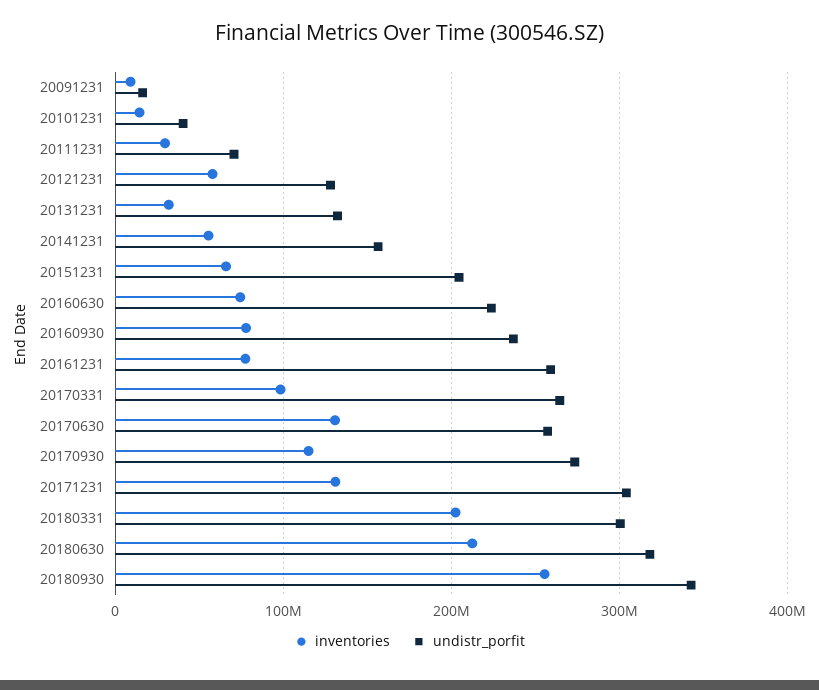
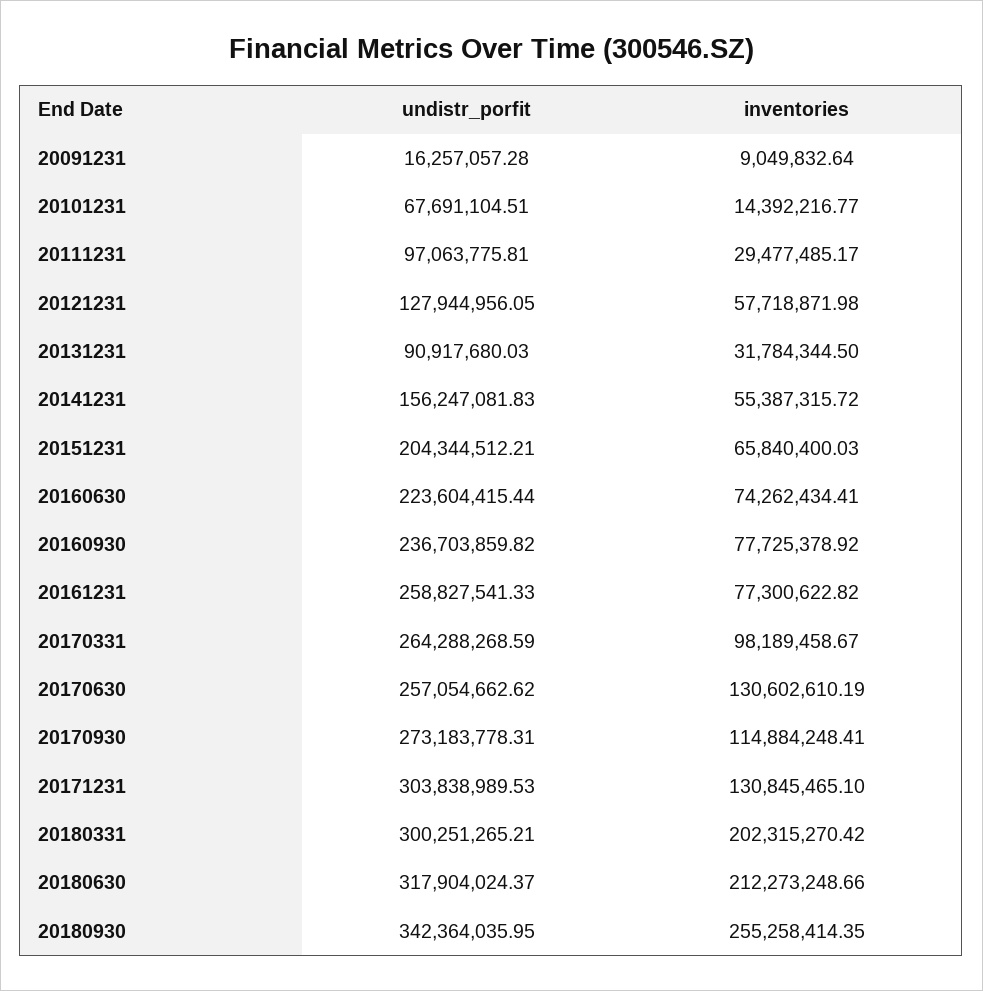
undistr_porfit, 20101231: 40000000 -> 67691104.51
undistr_porfit, 20111231: 70000000 -> 97063775.81
undistr_porfit, 20131231: 130000000 -> 90917680.03

